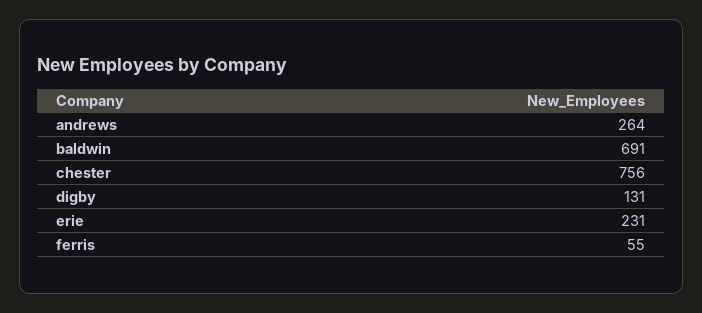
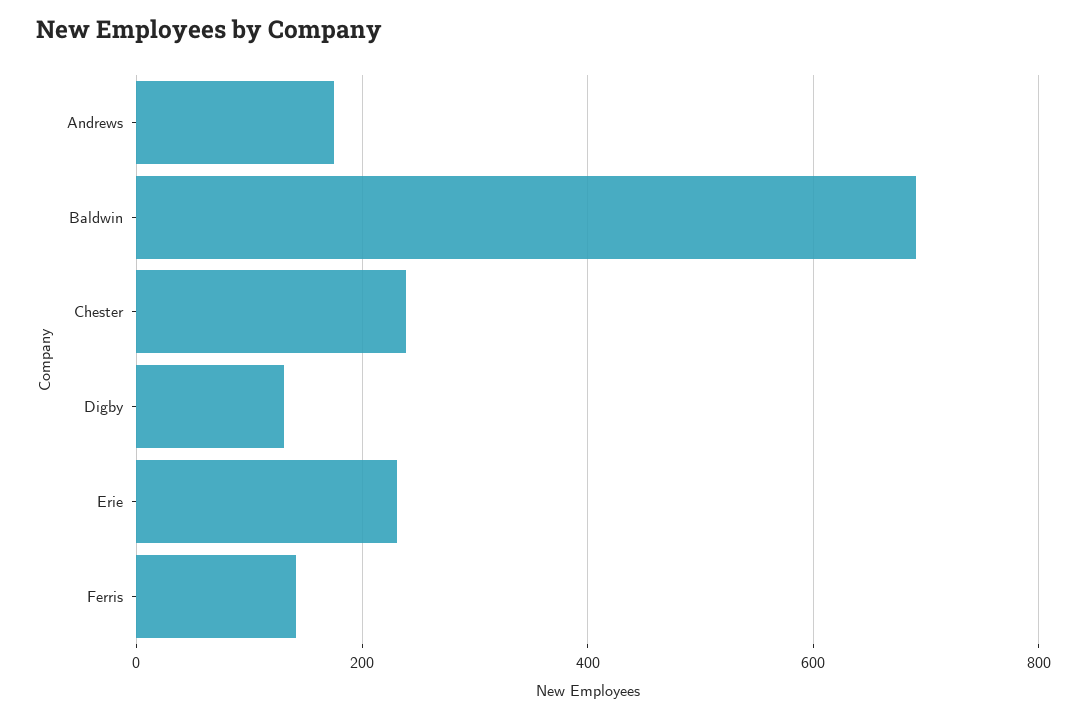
andrews: 264 -> 180
chester: 756 -> 240
ferris: 55 -> 140

